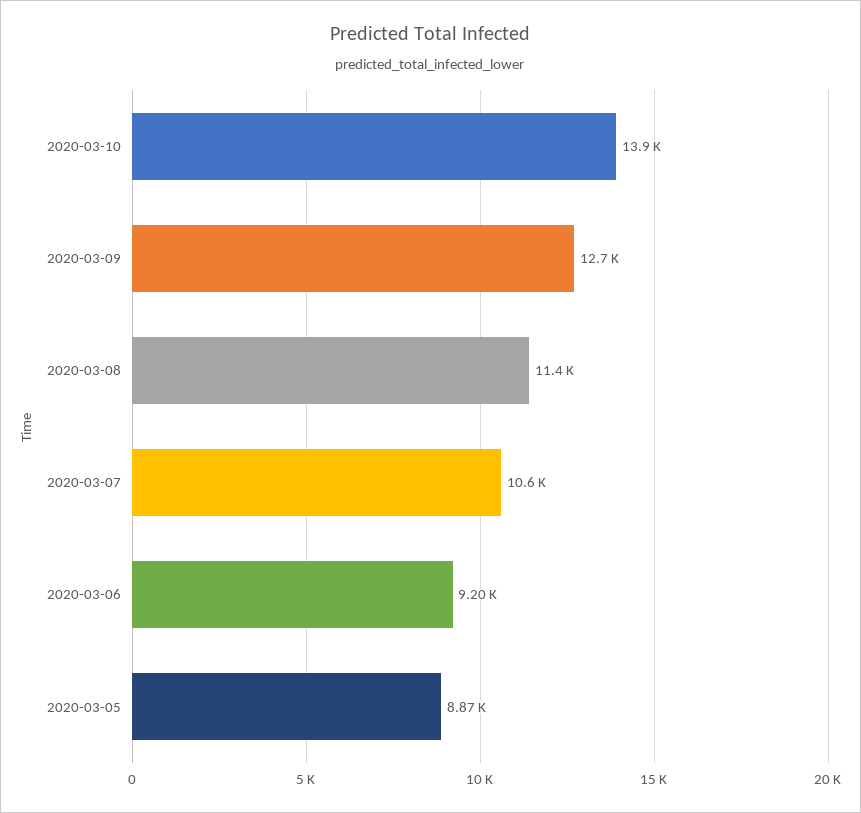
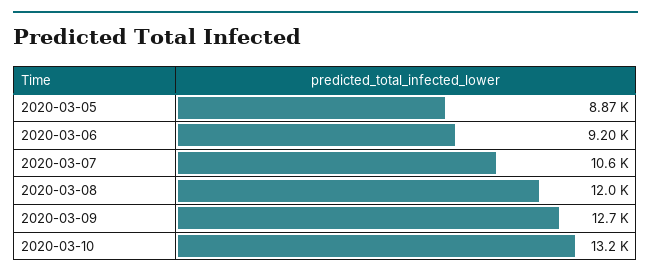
2020-03-10: 13900 -> 13200
2020-03-08: 11400 -> 12000

